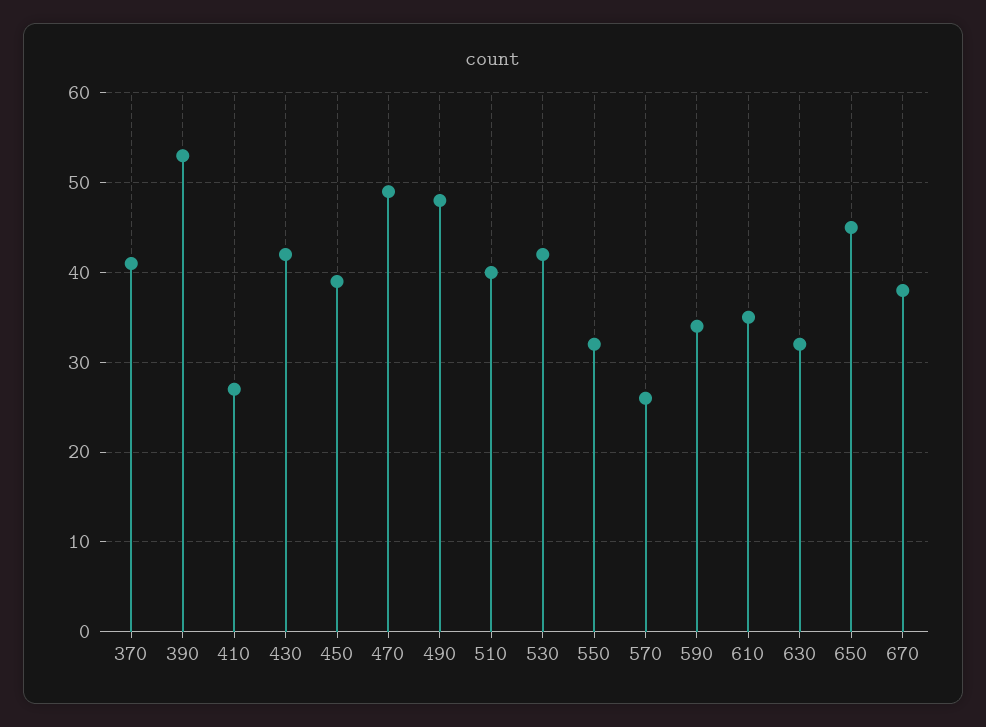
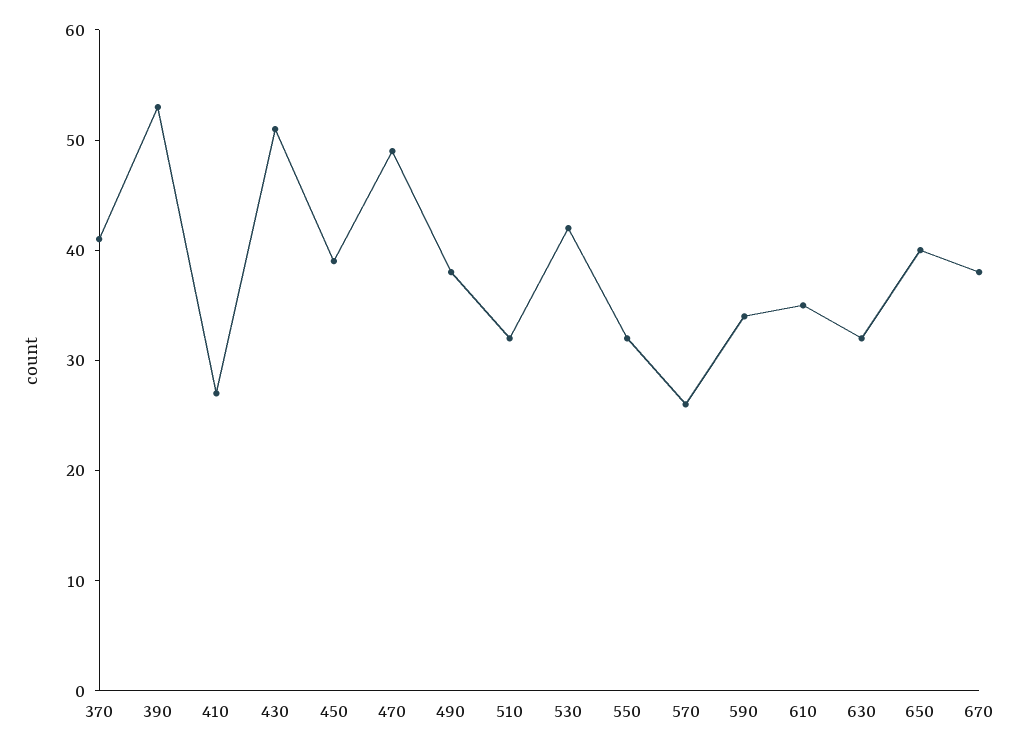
430: 42 -> 51
490: 48 -> 38
510: 40 -> 32
650: 45 -> 40

